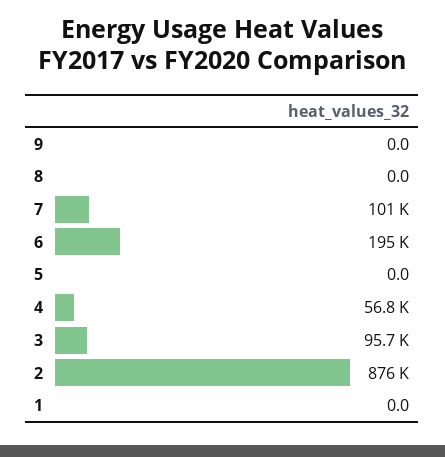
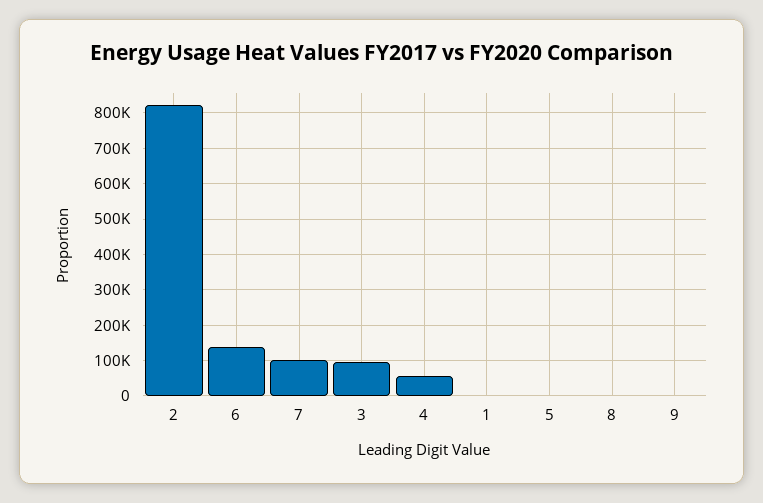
6: 195000 -> 140000
2: 876000 -> 820000

